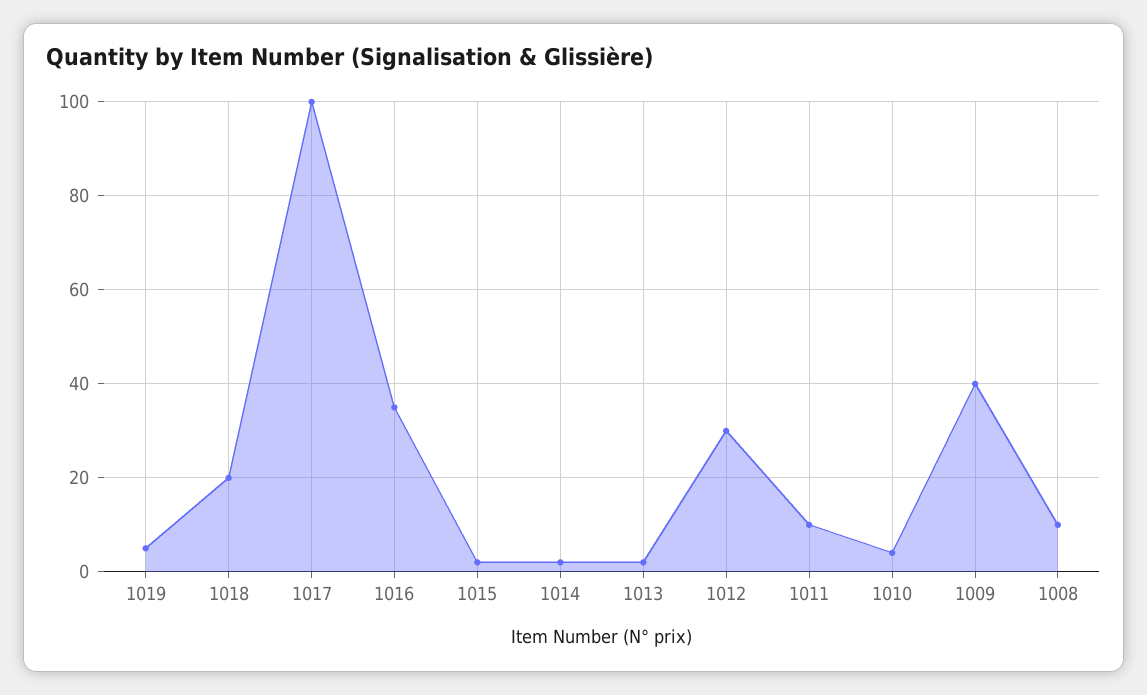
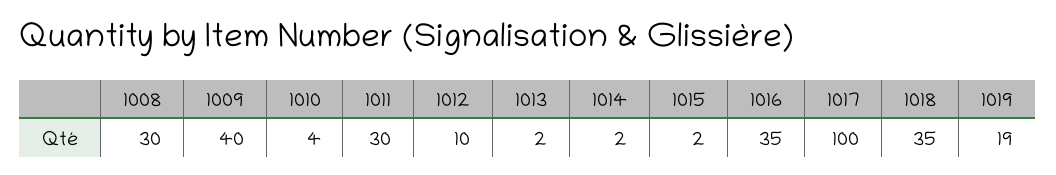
1019: 5 -> 19
1018: 20 -> 35
1012: 30 -> 10
1011: 10 -> 30
1008: 10 -> 30

